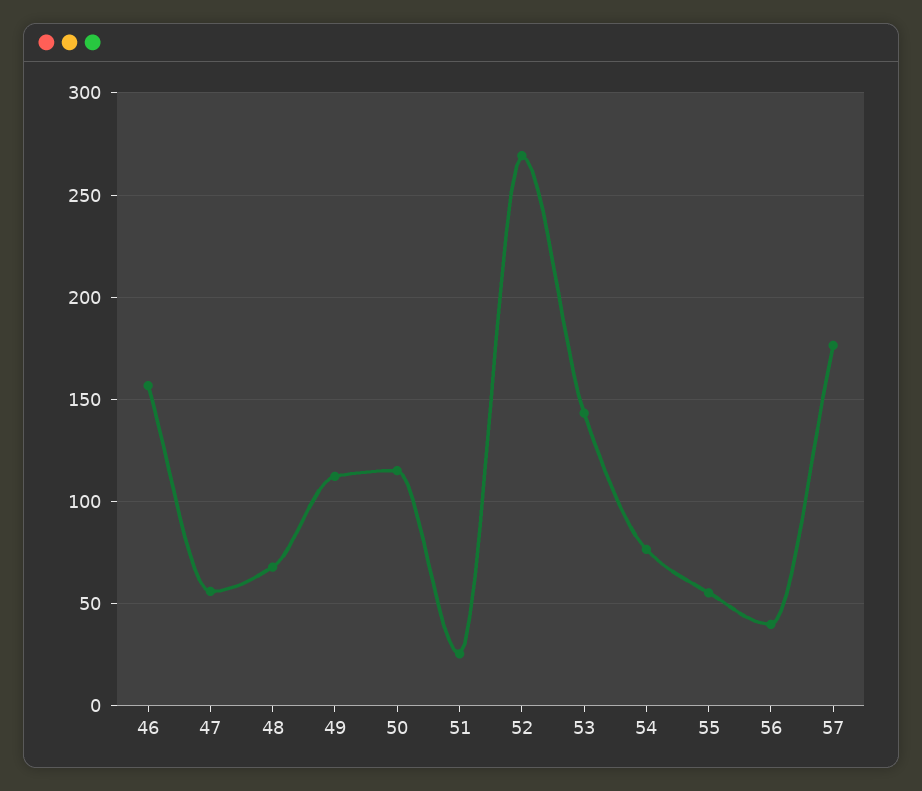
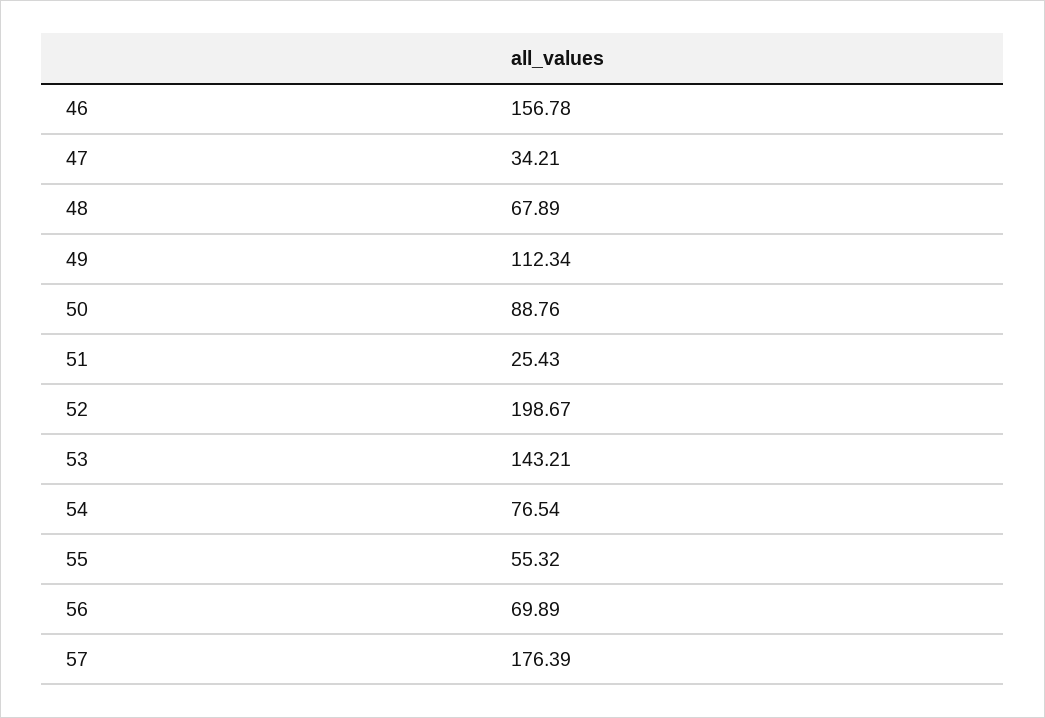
47: 55 -> 34.21
50: 115 -> 88.76
52: 270 -> 198.67
56: 40 -> 69.89

